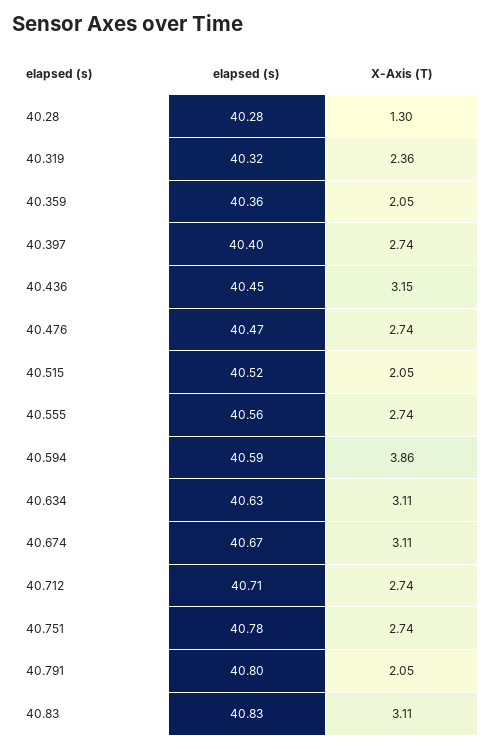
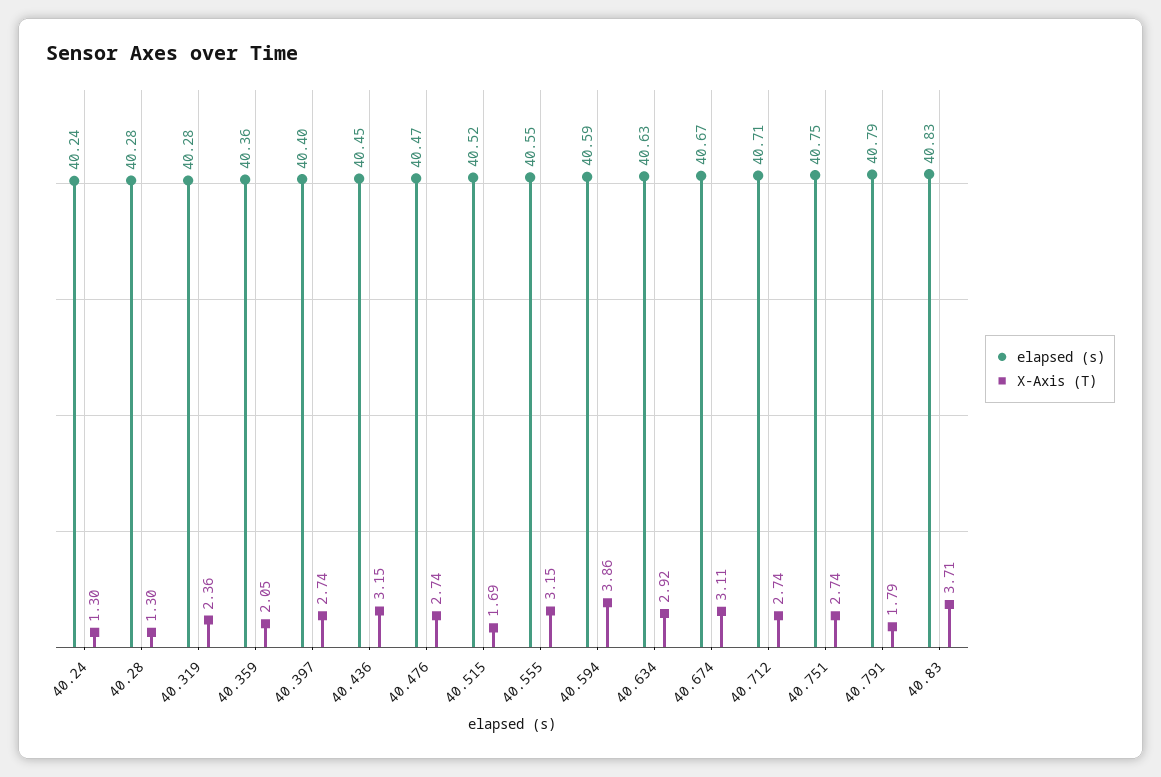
elapsed (s), 40.319: 40.32 -> 40.28
X-Axis (T), 40.515: 2.05 -> 1.69
elapsed (s), 40.555: 40.56 -> 40.55
X-Axis (T), 40.555: 2.74 -> 3.15
X-Axis (T), 40.634: 3.11 -> 2.92
elapsed (s), 40.751: 40.78 -> 40.75
elapsed (s), 40.791: 40.8 -> 40.79
X-Axis (T), 40.791: 2.05 -> 1.79
X-Axis (T), 40.83: 3.11 -> 3.71
elapsed (s), 40.24: none -> 40.24
X-Axis (T), 40.24: none -> 1.3

